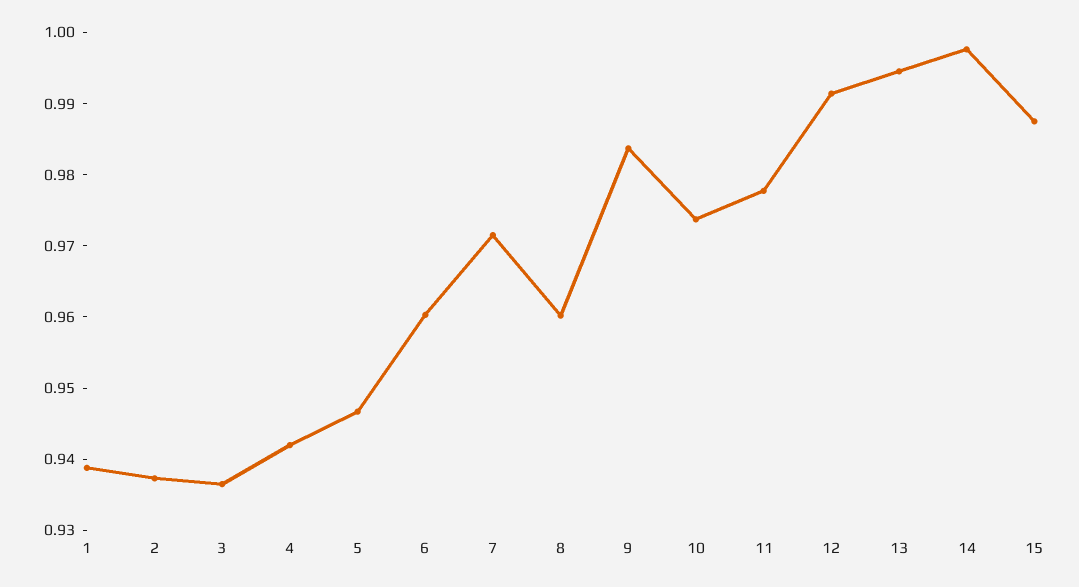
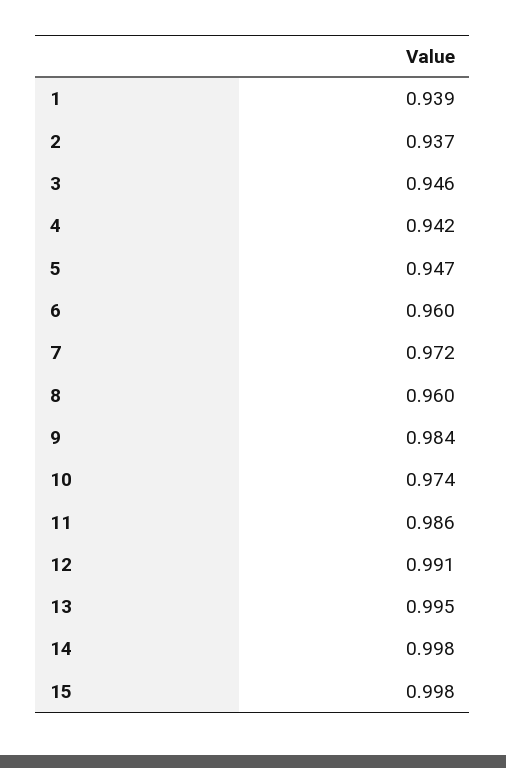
3: 0.936 -> 0.946
11: 0.978 -> 0.986
15: 0.988 -> 0.998

